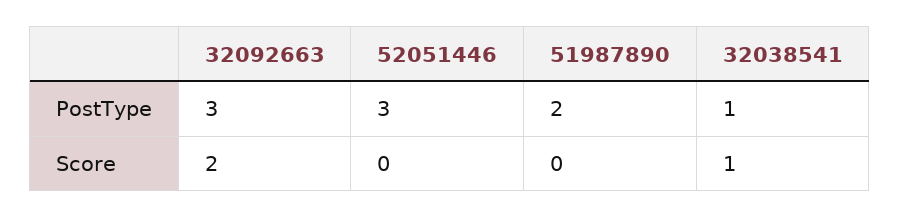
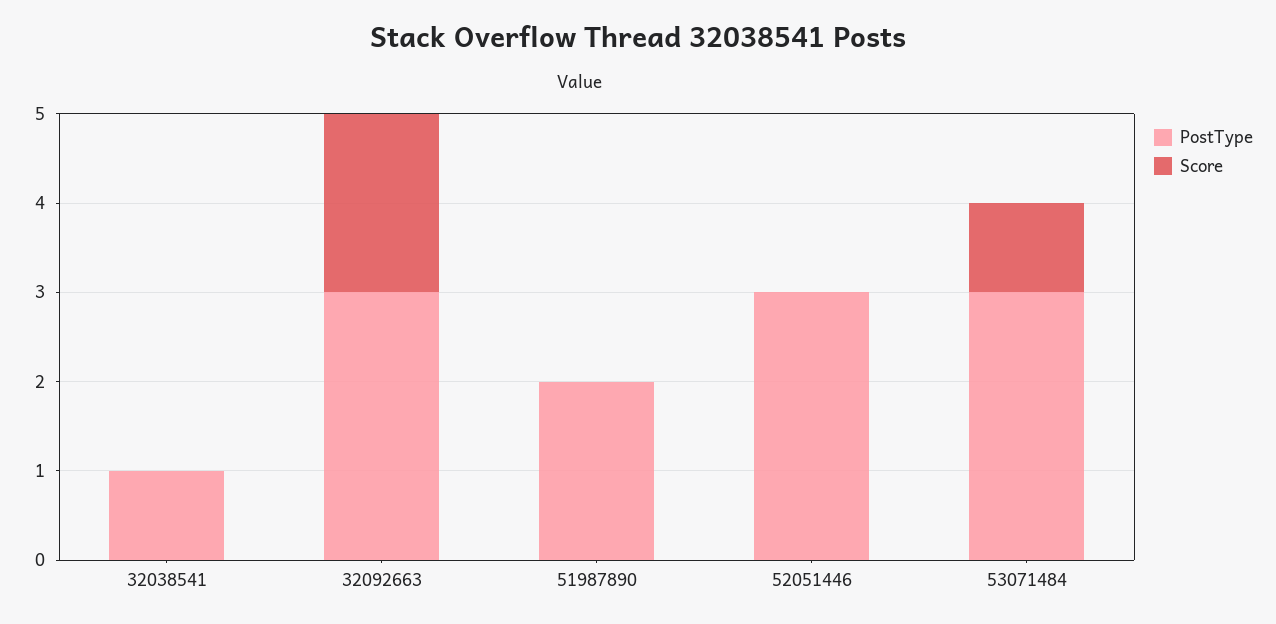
Score, 32038541: 1 -> 0
PostType, 53071484: none -> 3
Score, 53071484: none -> 1

